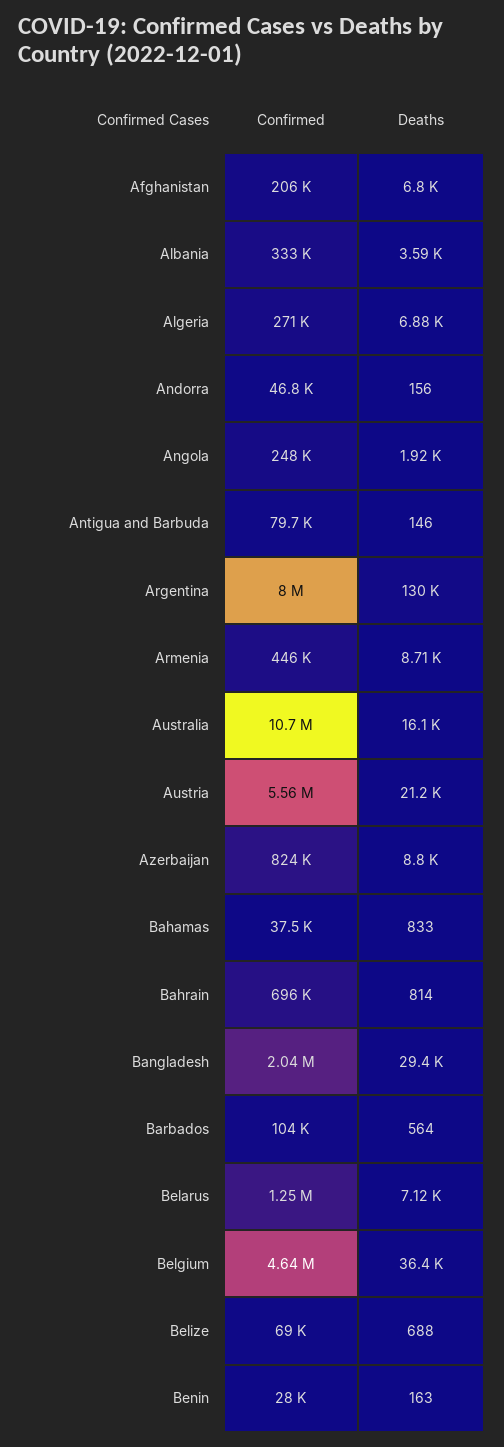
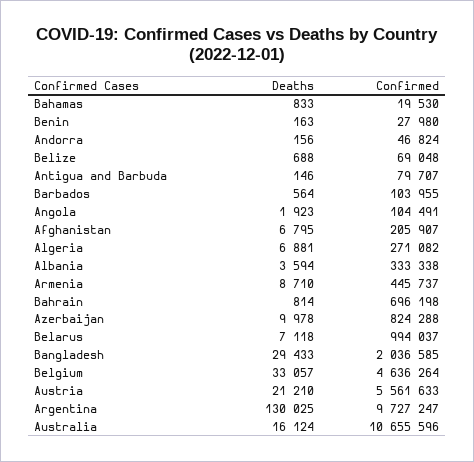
Confirmed, Angola: 248000 -> 104491
Confirmed, Argentina: 8000000 -> 9727247
Deaths, Azerbaijan: 8800 -> 9978
Confirmed, Bahamas: 37500 -> 19530
Confirmed, Belarus: 1250000 -> 994037
Deaths, Belgium: 36400 -> 33057

